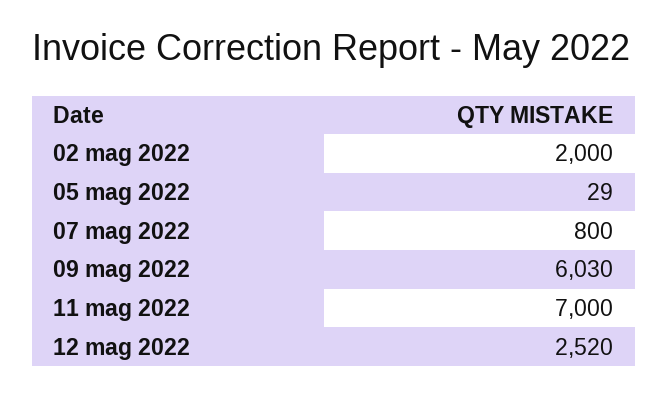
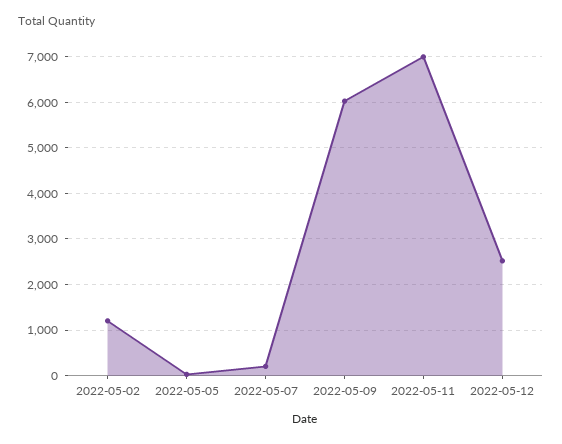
02 mag 2022: 2000 -> 1200
07 mag 2022: 800 -> 200

